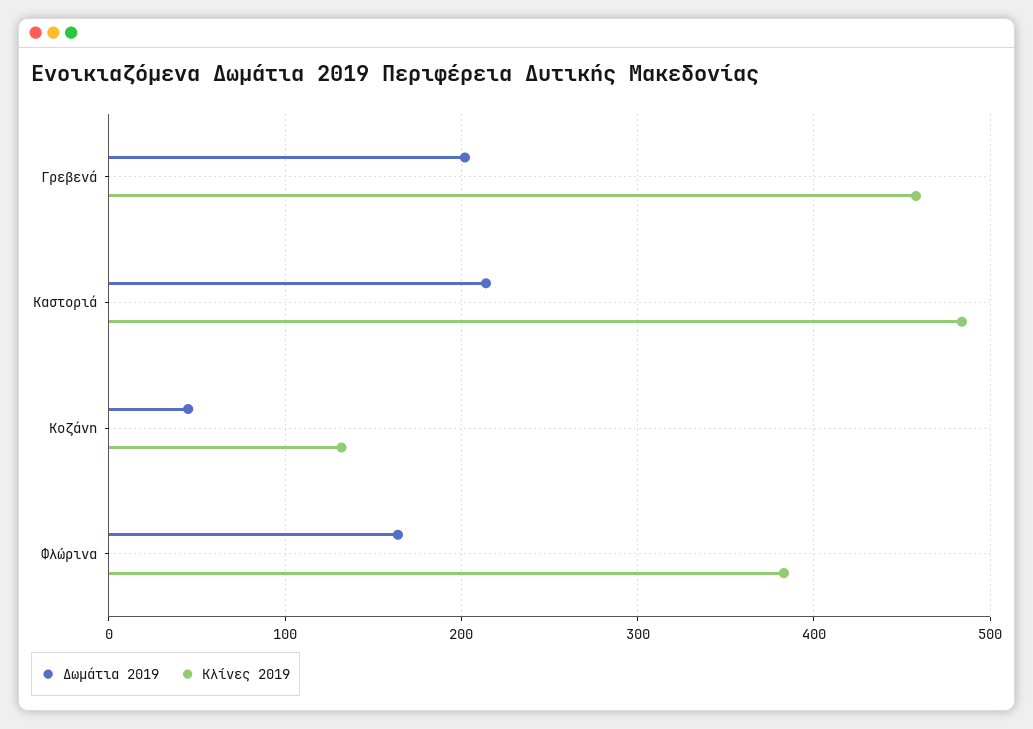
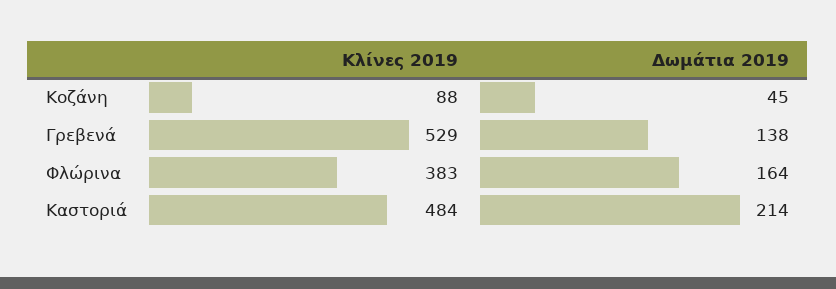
Δωμάτια 2019, Γρεβενά: 200 -> 138
Κλίνες 2019, Γρεβενά: 460 -> 529
Κλίνες 2019, Κοζάνη: 130 -> 88

